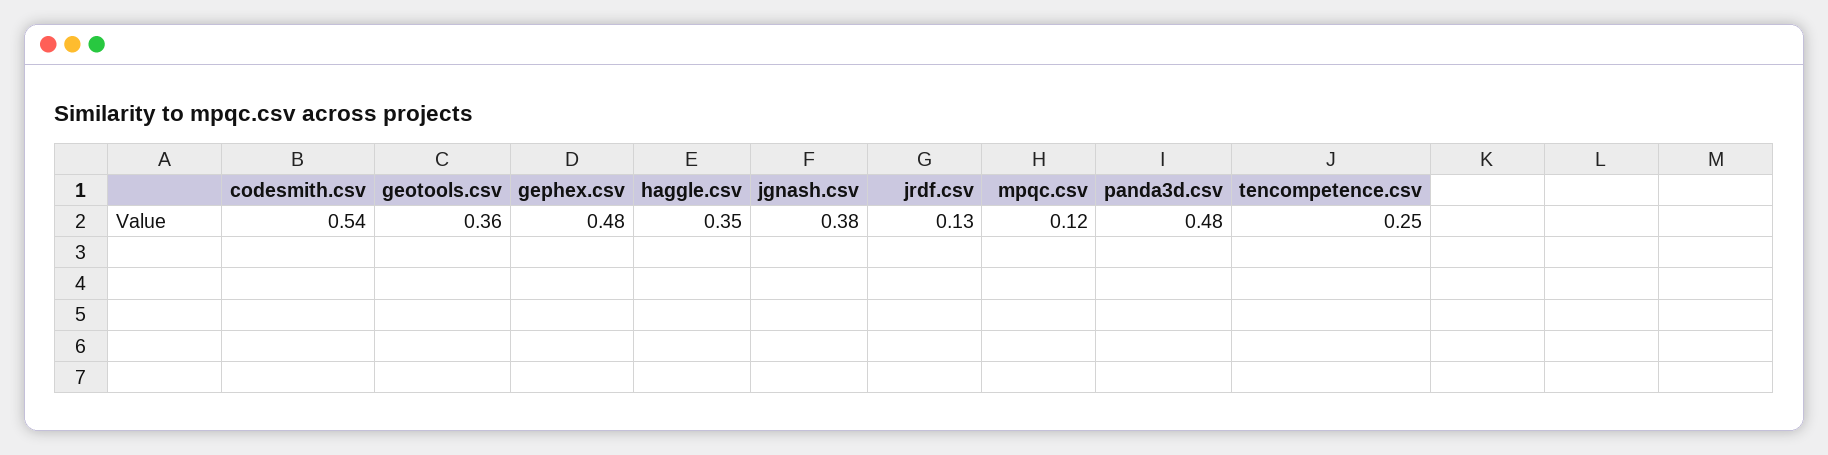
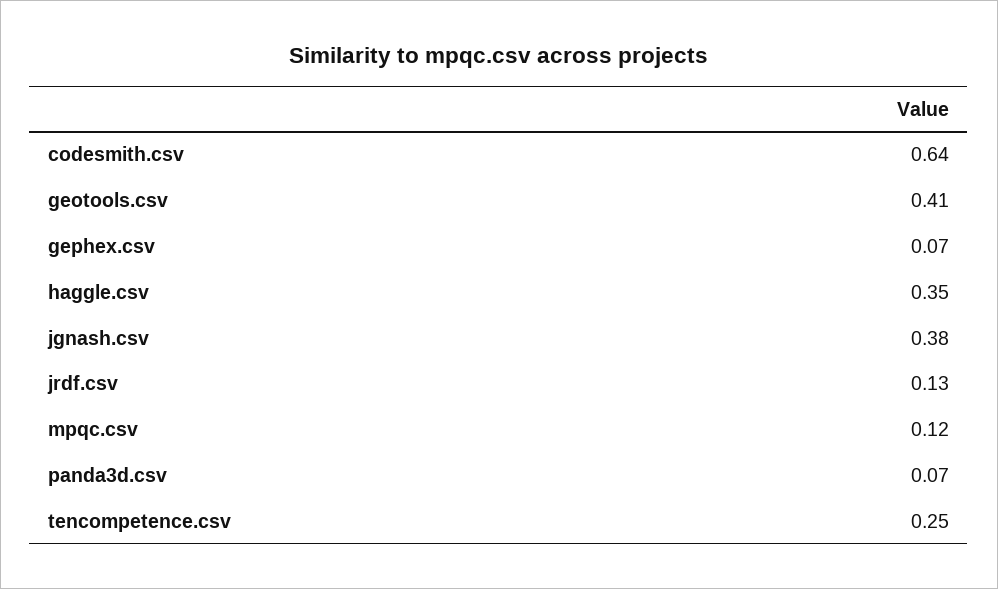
codesmith.csv: 0.54 -> 0.64
geotools.csv: 0.36 -> 0.41
gephex.csv: 0.48 -> 0.07
panda3d.csv: 0.48 -> 0.07

